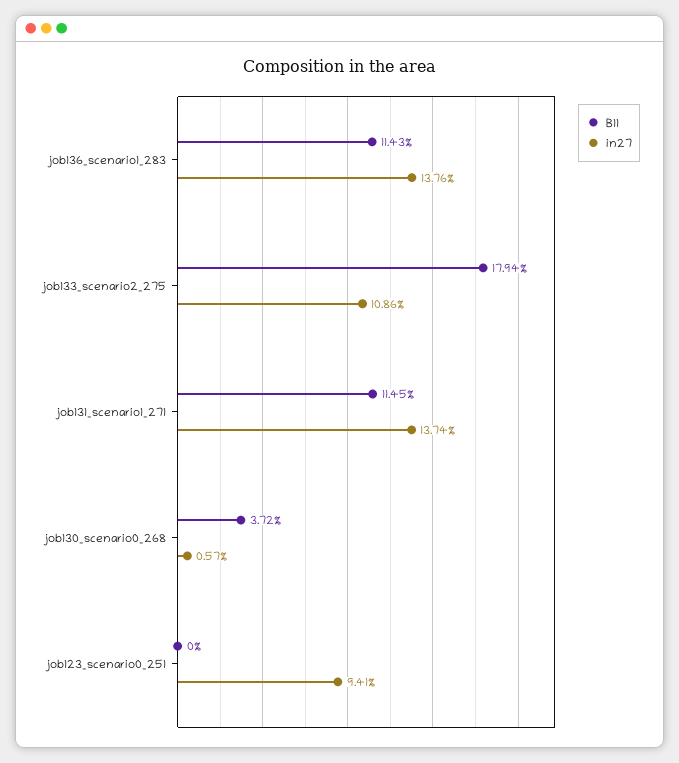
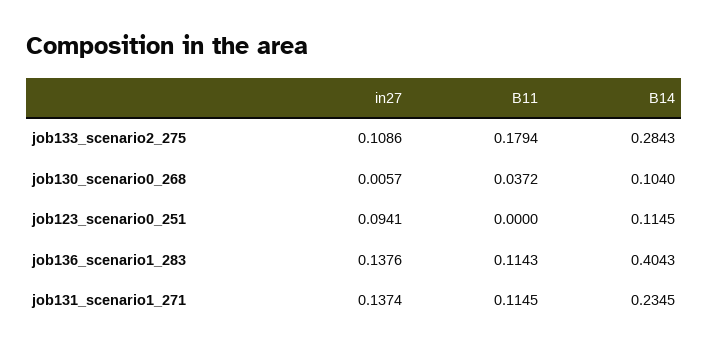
B14, job133_scenario2_275: none -> 0.2843
B14, job130_scenario0_268: none -> 0.104
B14, job123_scenario0_251: none -> 0.1145
B14, job136_scenario1_283: none -> 0.4043
B14, job131_scenario1_271: none -> 0.2345

